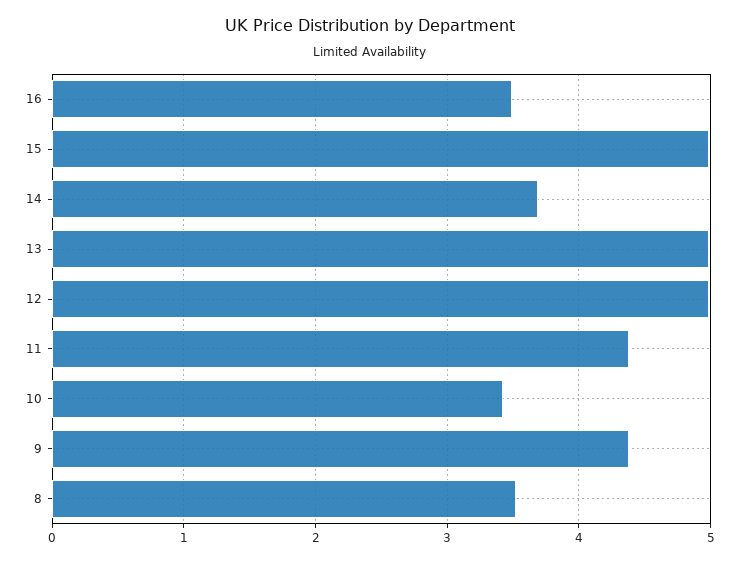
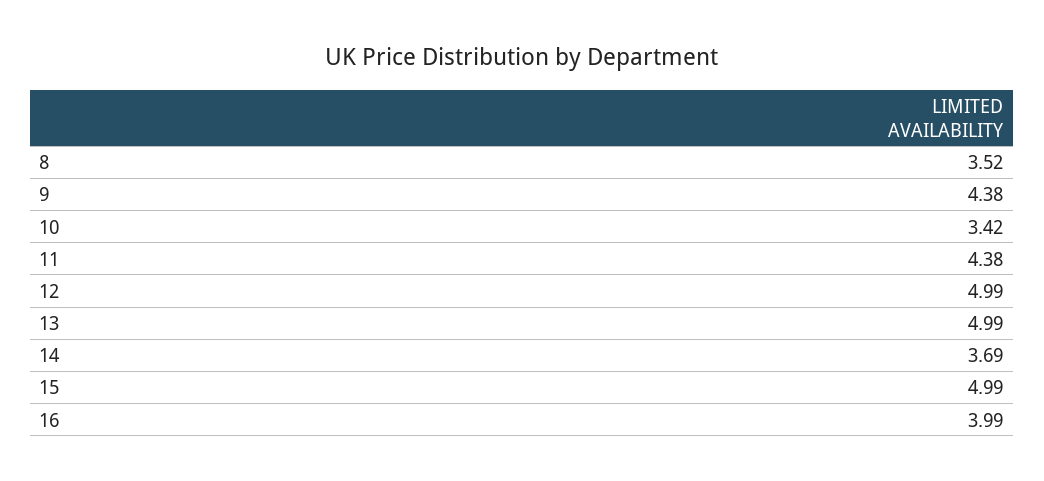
16: 3.5 -> 3.99

